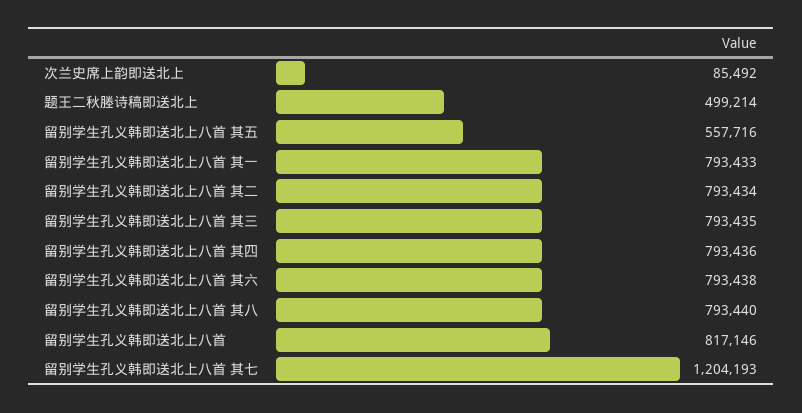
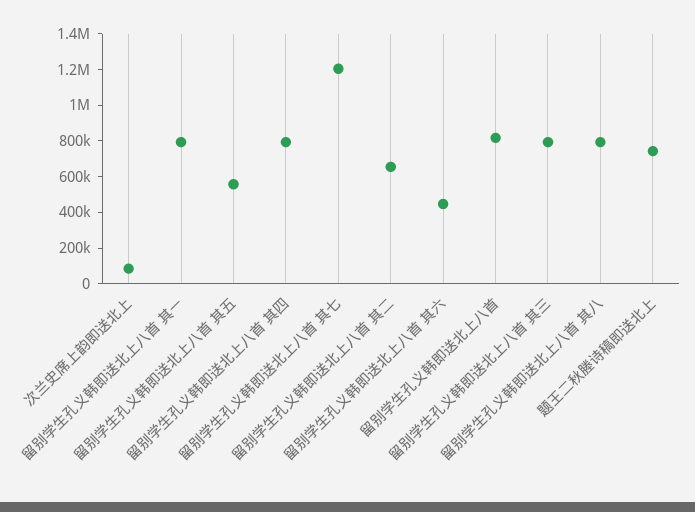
题王二秋塍诗稿即送北上: 499214 -> 750000
留别学生孔义韩即送北上八首 其二: 793434 -> 650000
留别学生孔义韩即送北上八首 其六: 793438 -> 450000

